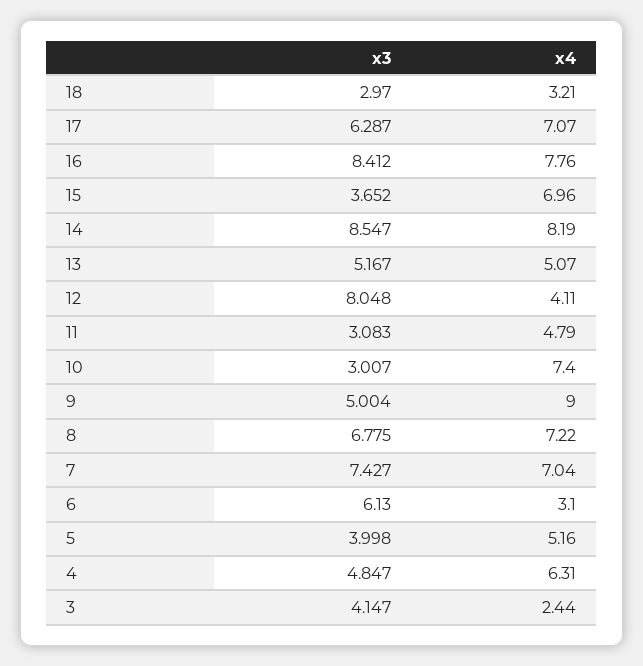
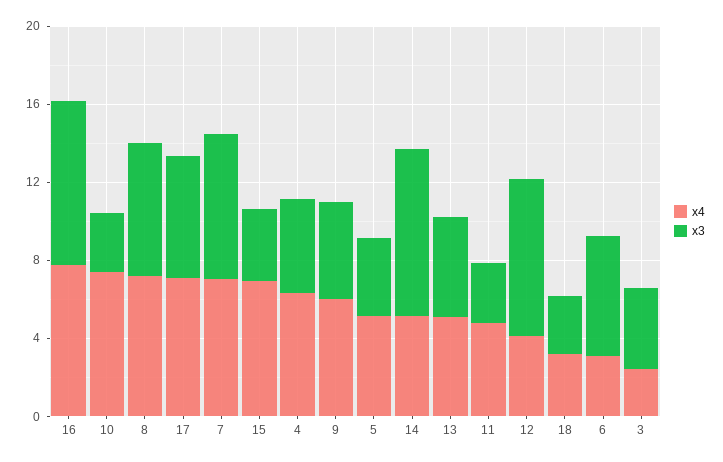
x4, 14: 8.19 -> 5
x4, 9: 9 -> 6

